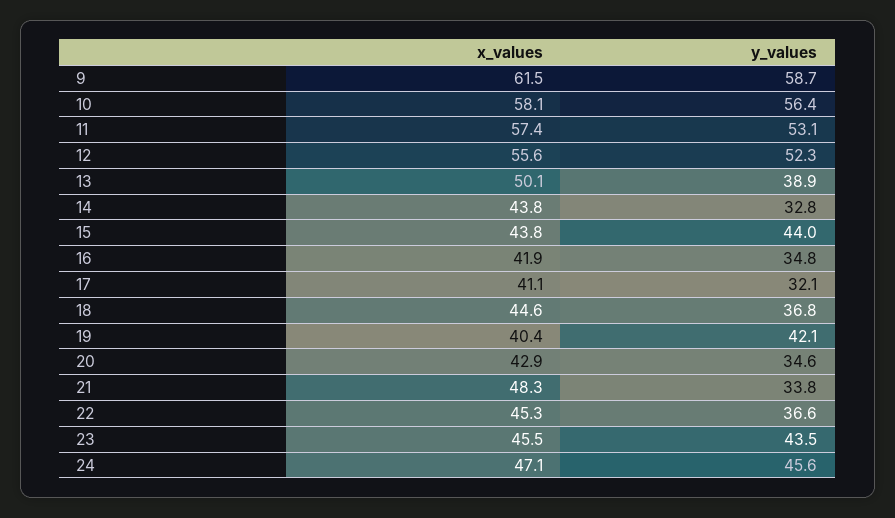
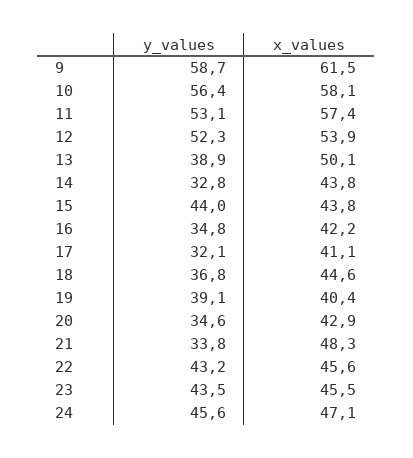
x_values, 12: 55.6 -> 53.9
x_values, 16: 41.9 -> 42.2
y_values, 19: 42.1 -> 39.1
x_values, 22: 45.3 -> 45.6
y_values, 22: 36.6 -> 43.2

